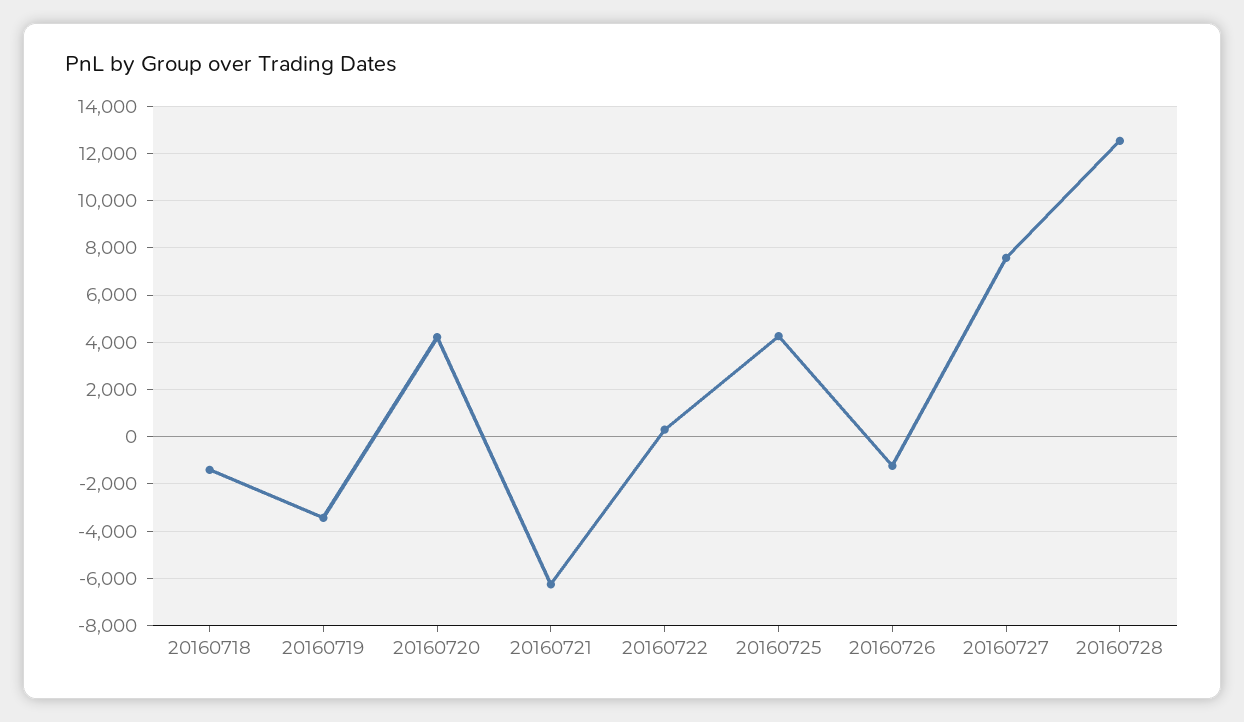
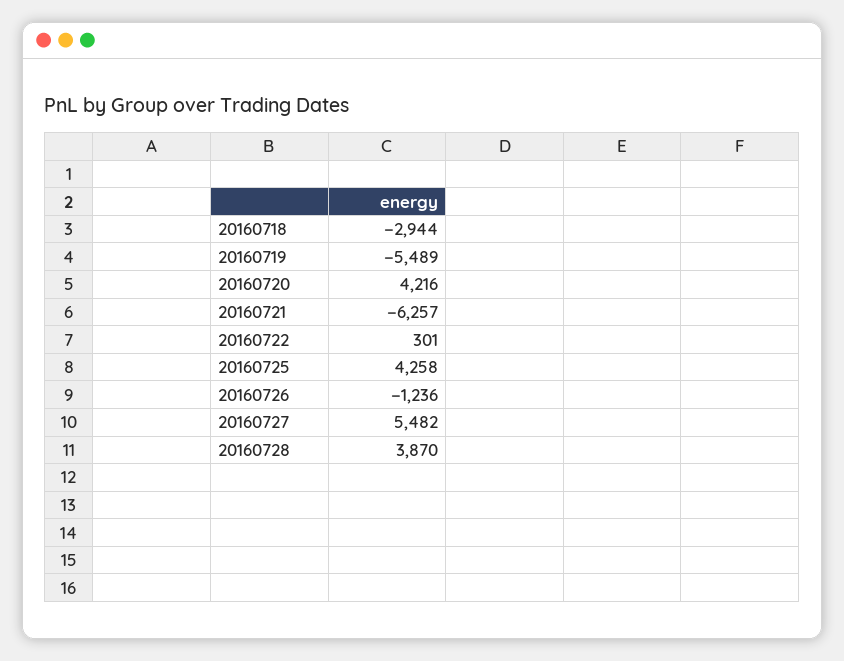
20160718: -1500 -> -2944
20160719: -3500 -> -5489
20160727: 7500 -> 5482
20160728: 12500 -> 3870

